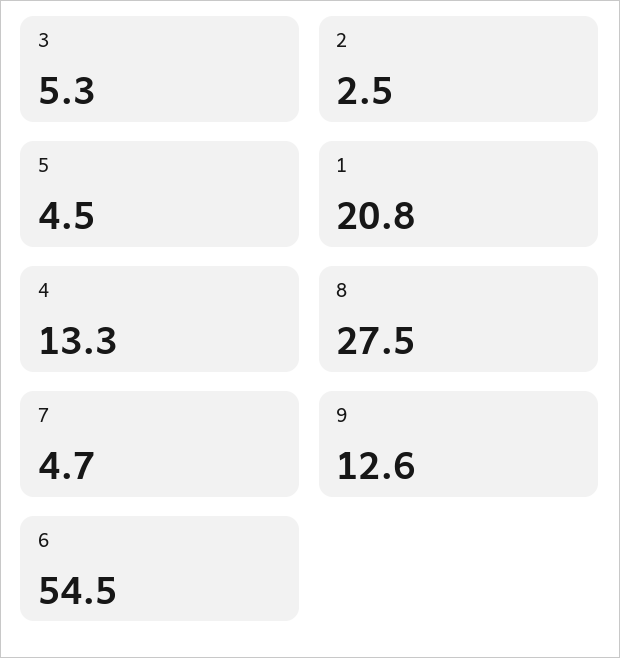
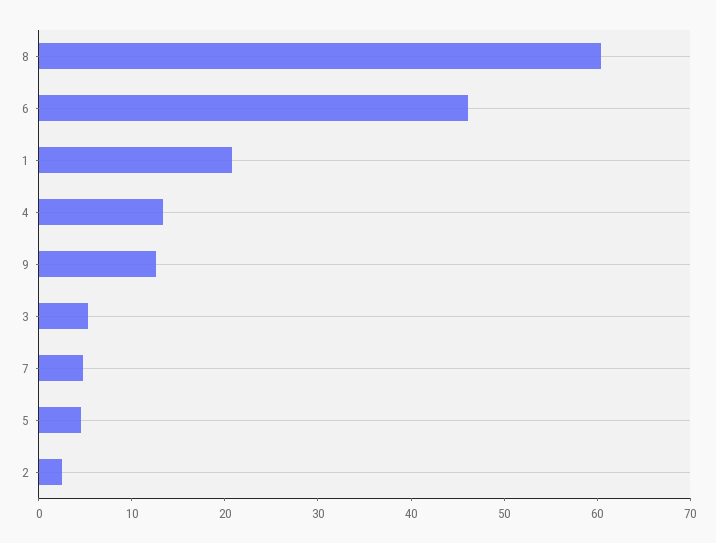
8: 27.5 -> 60
6: 54.5 -> 46

